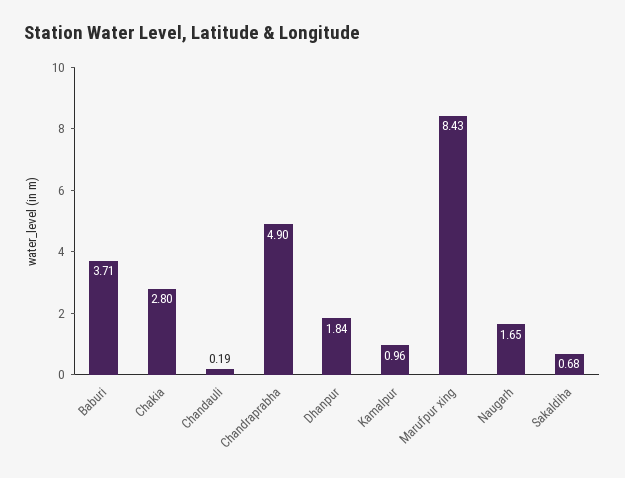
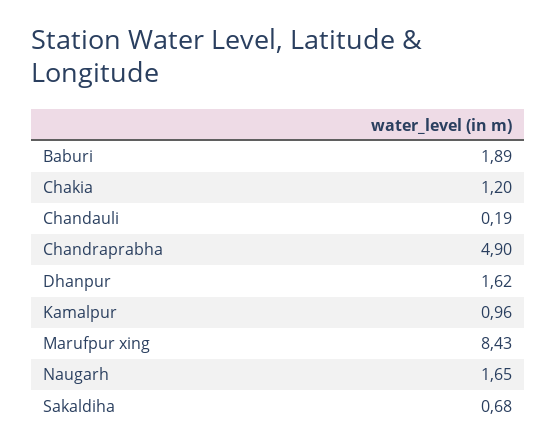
Baburi: 3.71 -> 1.89
Chakia: 2.8 -> 1.2
Dhanpur: 1.84 -> 1.62

